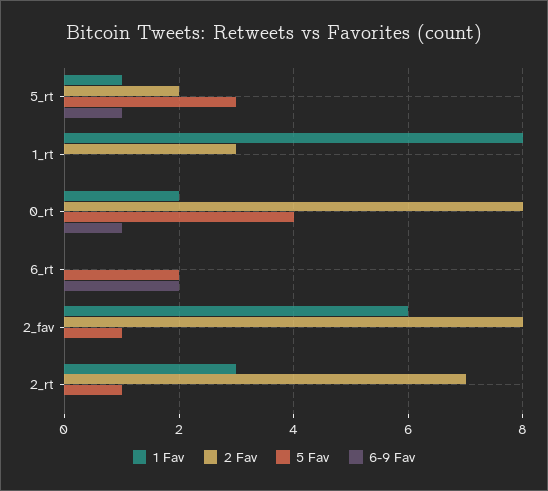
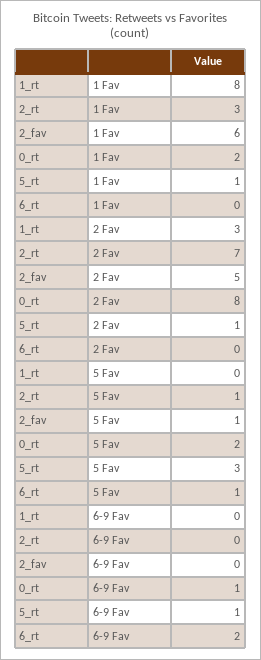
2 Fav, 5_rt: 2 -> 1
5 Fav, 0_rt: 4 -> 2
5 Fav, 6_rt: 2 -> 1
2 Fav, 2_fav: 8 -> 5

